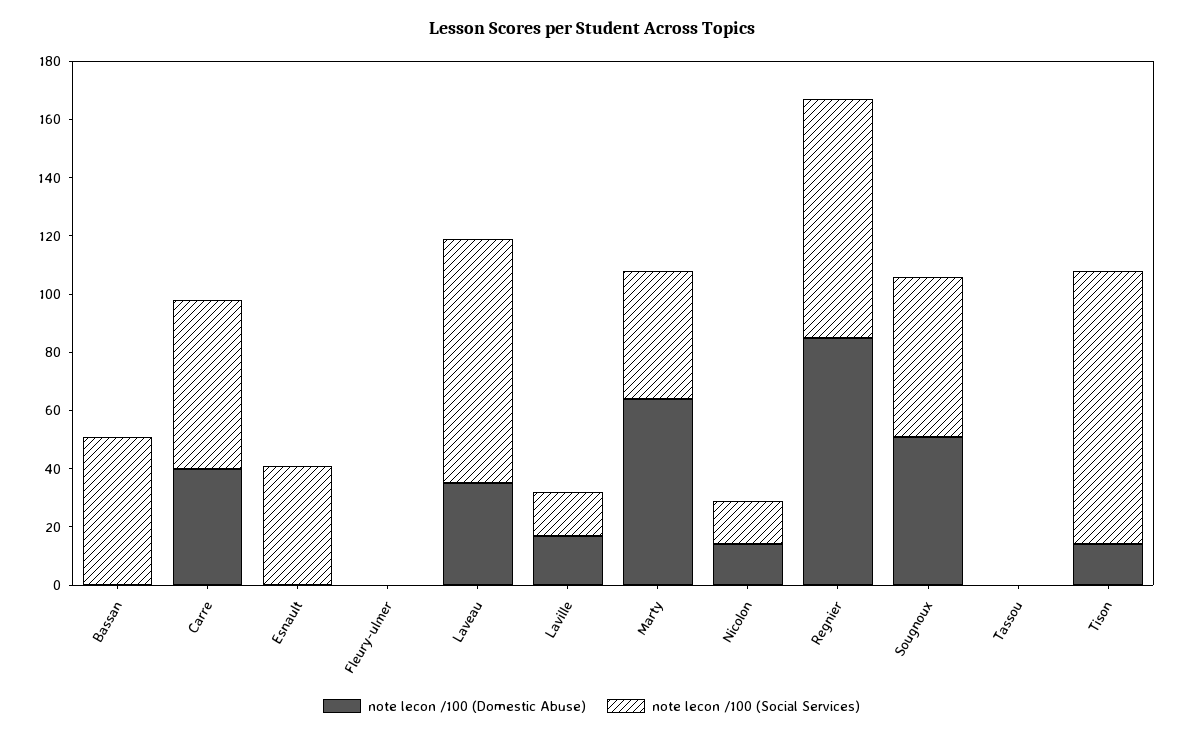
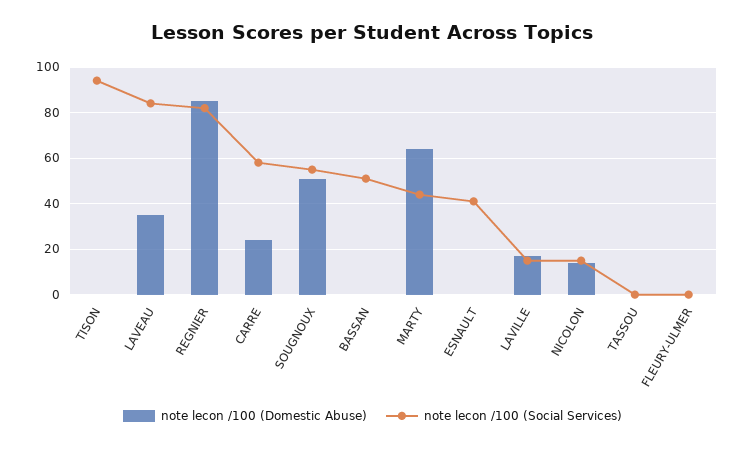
note lecon /100 (Domestic Abuse), Carre: 40 -> 25
note lecon /100 (Domestic Abuse), Tison: 15 -> 0

